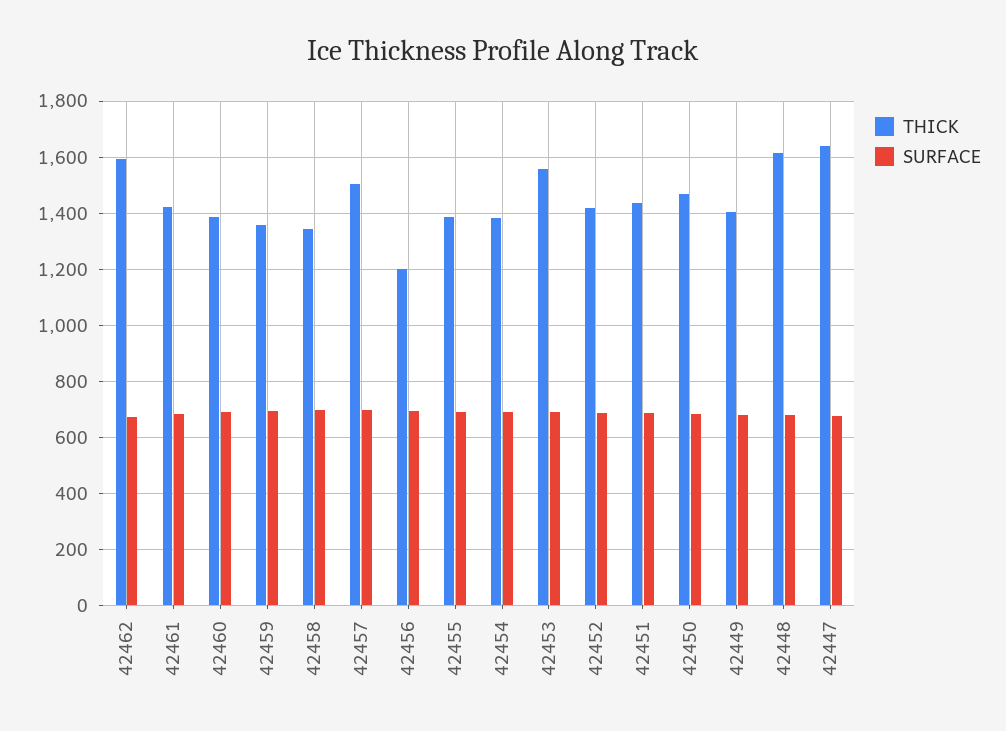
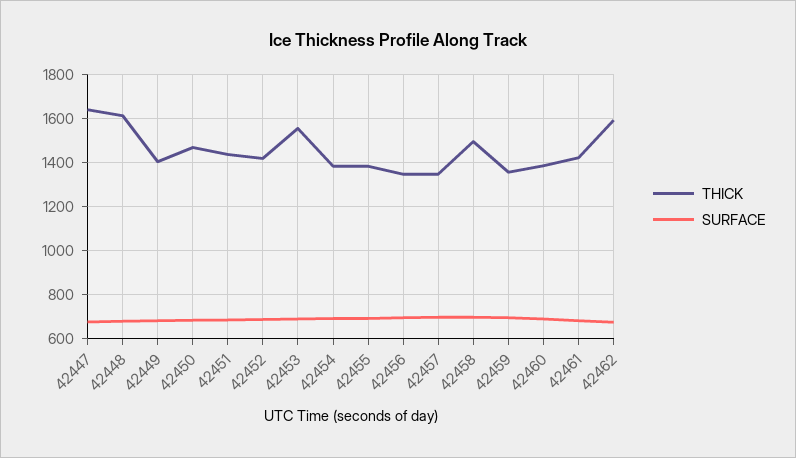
THICK, 42458: 1350 -> 1500
THICK, 42457: 1500 -> 1350
THICK, 42456: 1200 -> 1350

